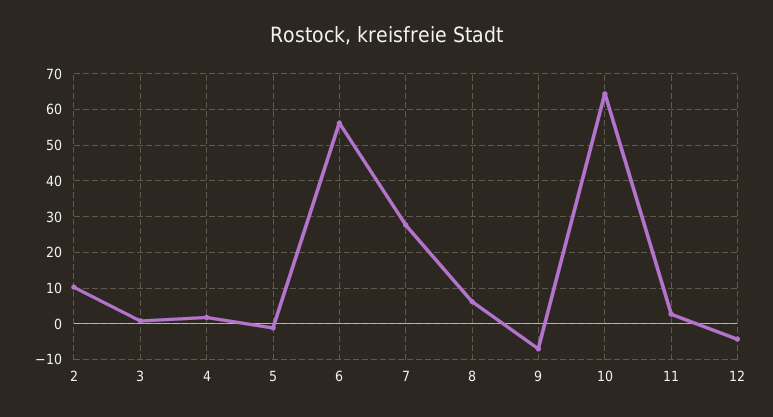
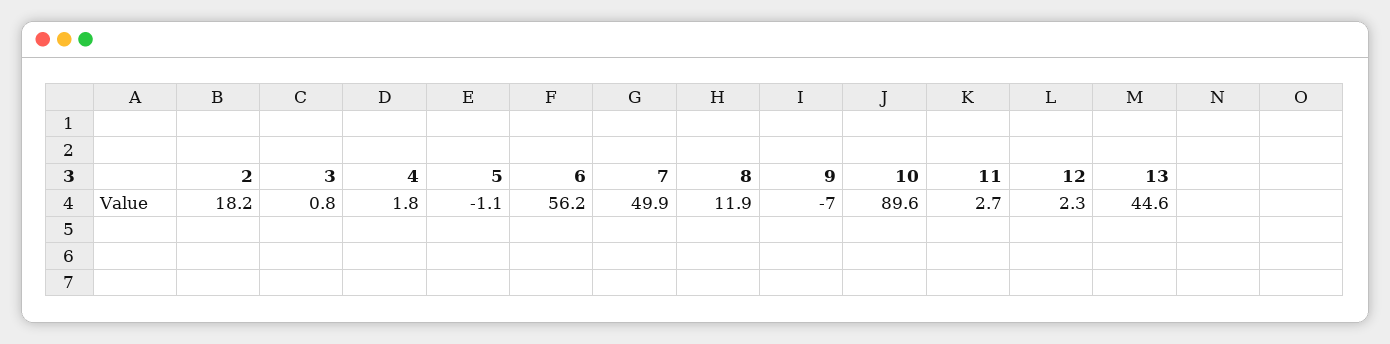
2: 10 -> 18.2
7: 28 -> 49.9
8: 6 -> 11.9
10: 64 -> 89.6
12: -4 -> 2.3
13: none -> 44.6

